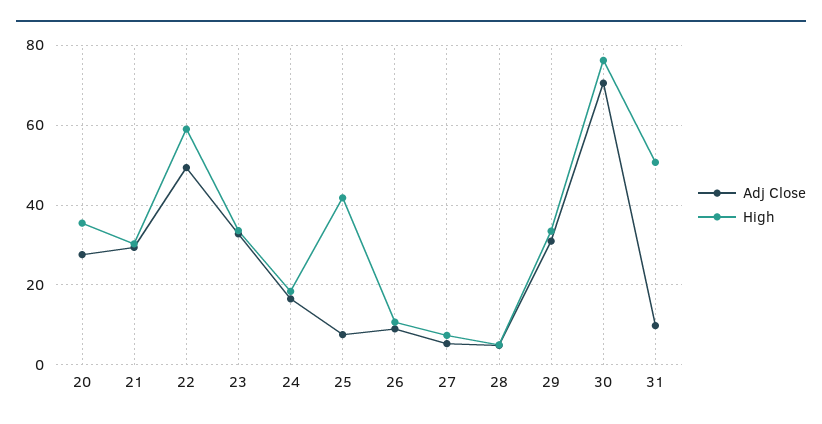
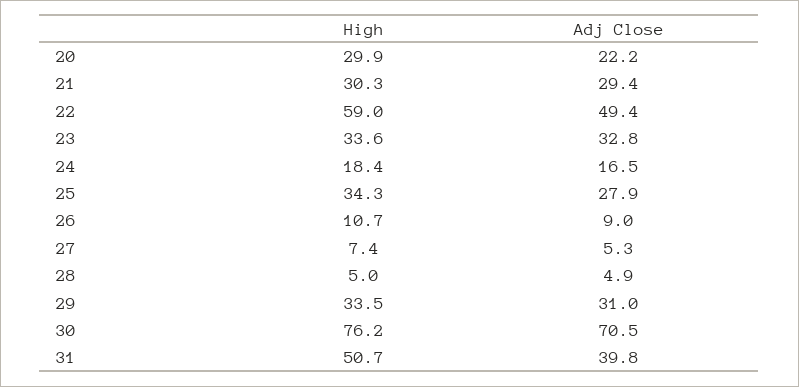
Adj Close, 20: 28 -> 22.2
High, 20: 36 -> 29.9
Adj Close, 25: 8 -> 27.9
High, 25: 42 -> 34.3
Adj Close, 31: 10 -> 39.8

